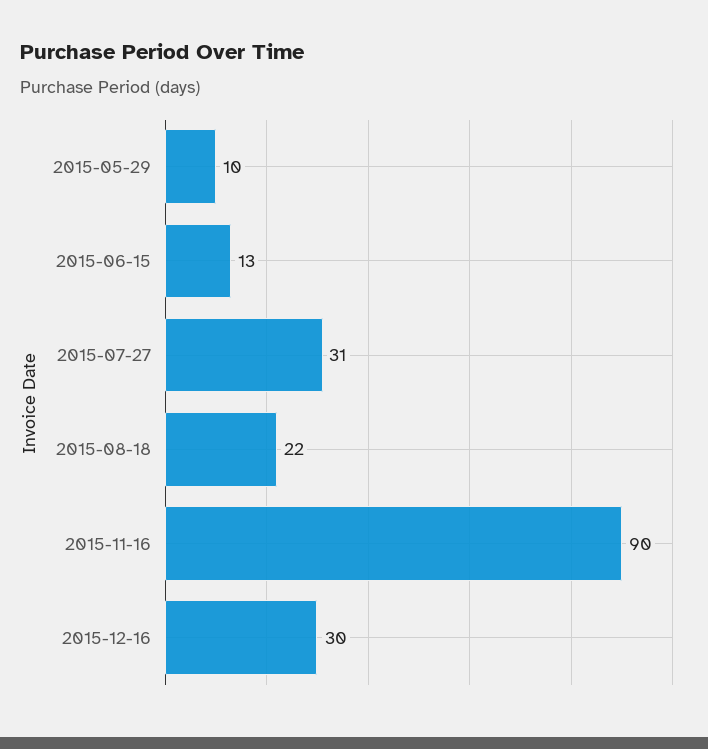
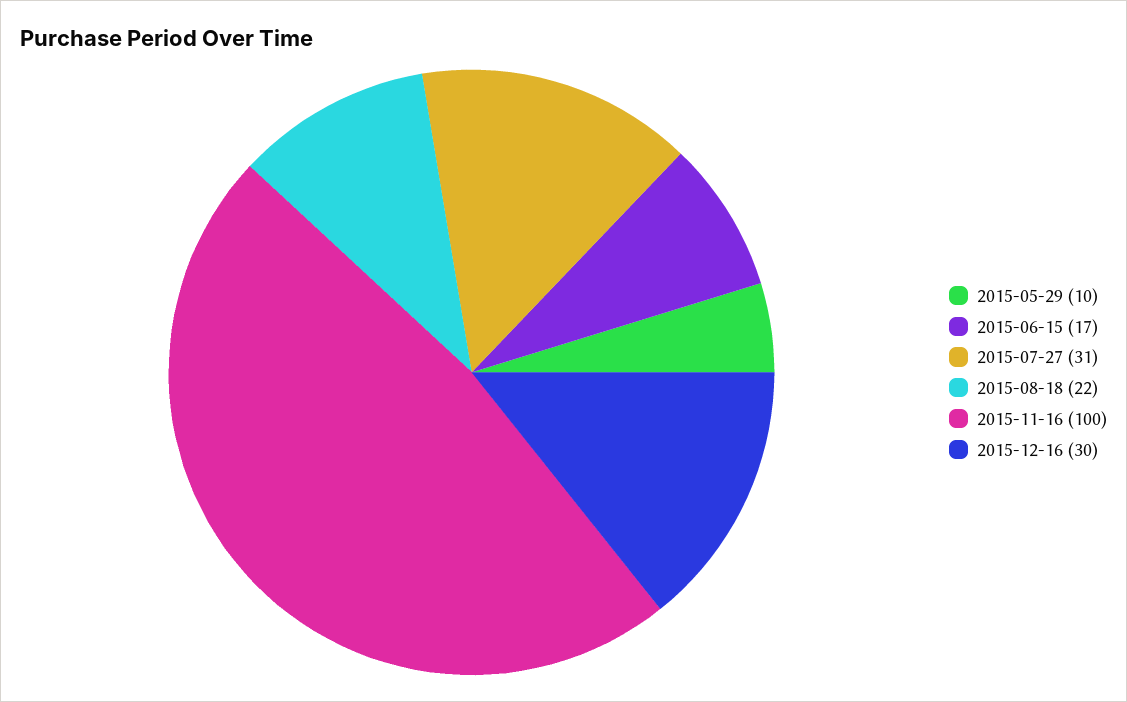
2015-06-15: 13 -> 17
2015-11-16: 90 -> 100

